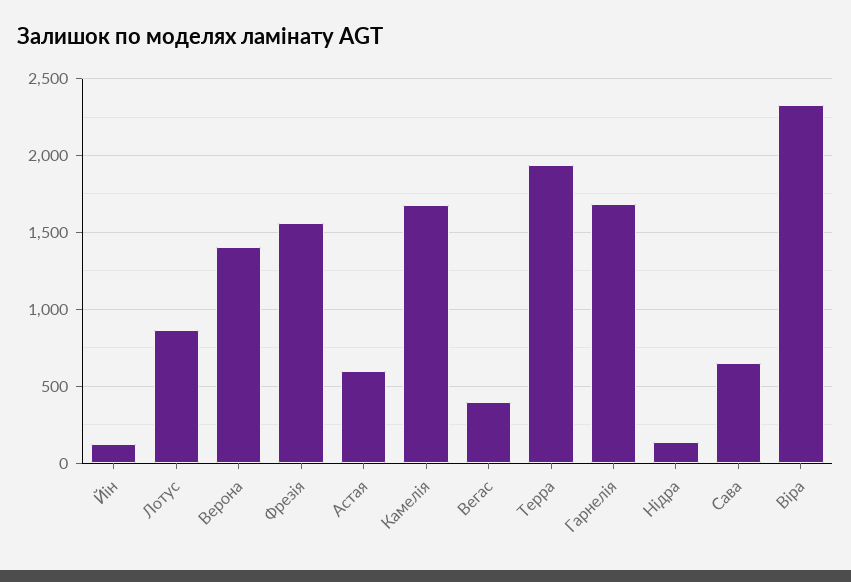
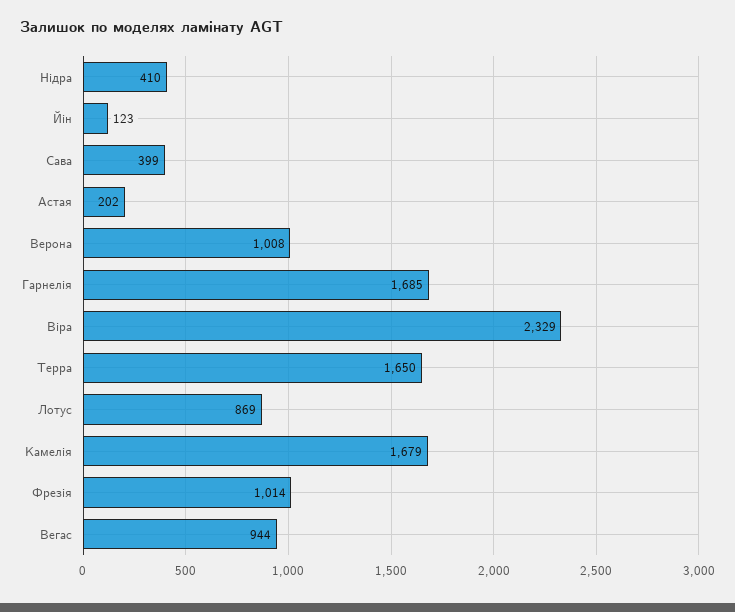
Верона: 1400 -> 1008
Фрезія: 1550 -> 1014
Астая: 600 -> 202
Вегас: 400 -> 944
Терра: 1950 -> 1650
Нідра: 150 -> 410
Сава: 650 -> 399

